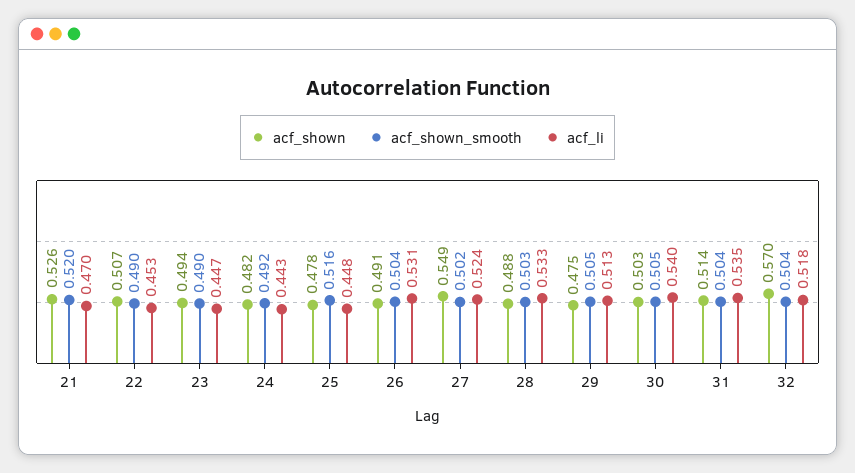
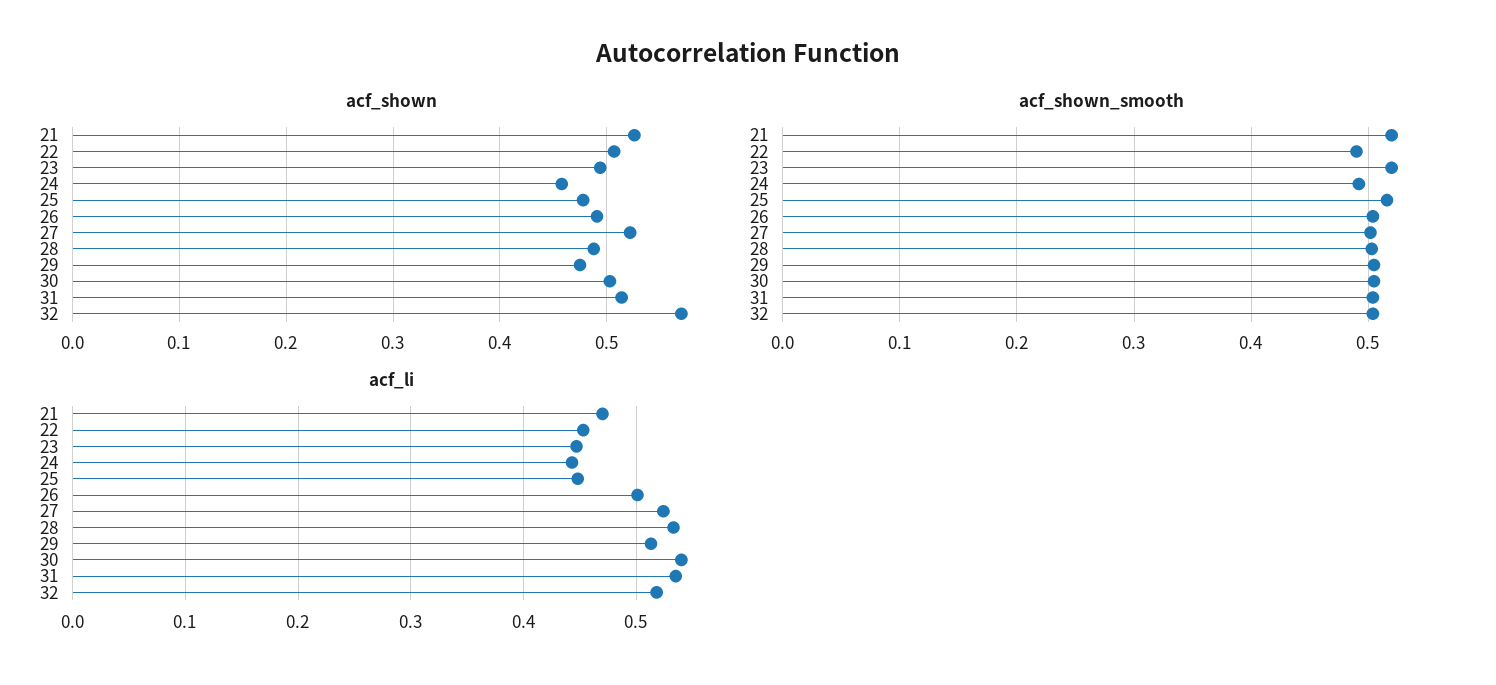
acf_shown_smooth, 23: 0.49 -> 0.52
acf_shown, 24: 0.482 -> 0.46
acf_li, 26: 0.531 -> 0.5
acf_shown, 27: 0.549 -> 0.52

